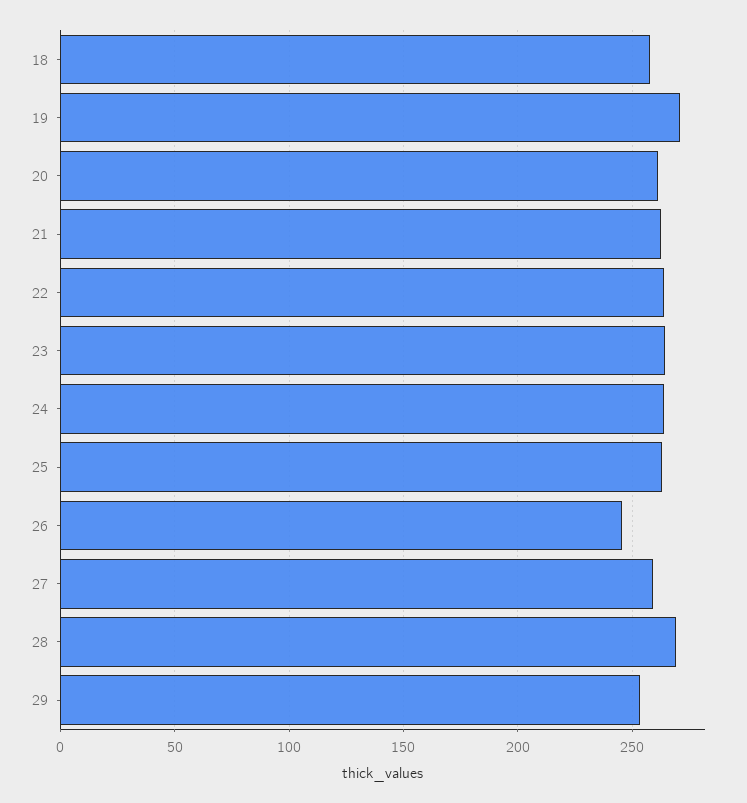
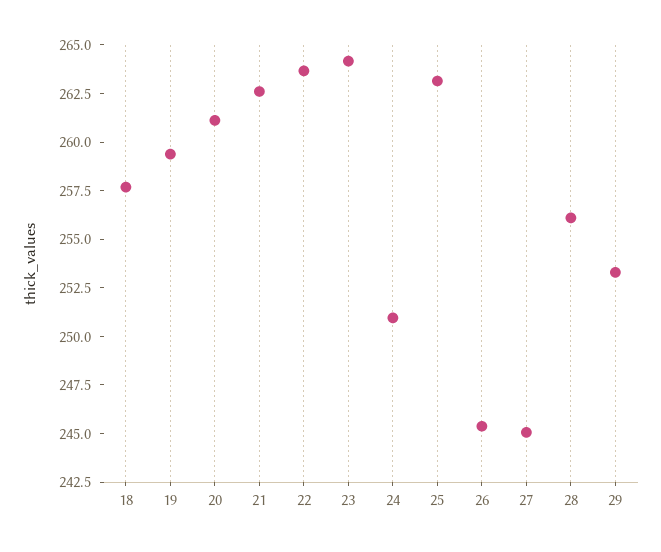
19: 270 -> 259.5
24: 265 -> 251
27: 260 -> 245
28: 270 -> 256

